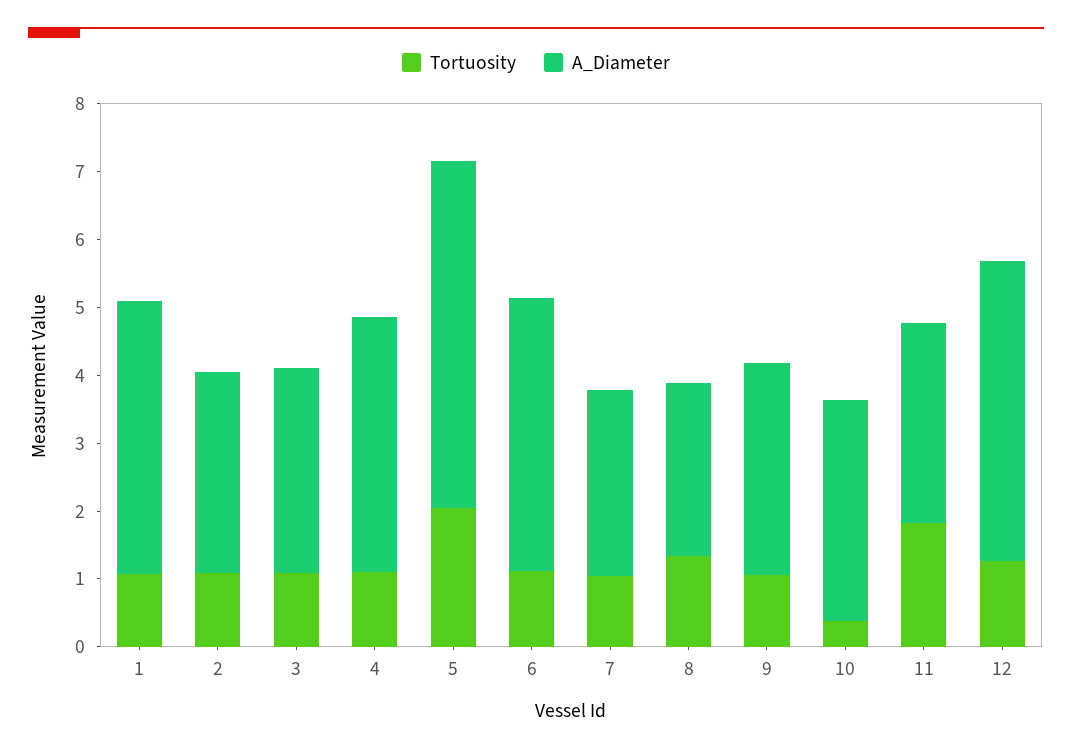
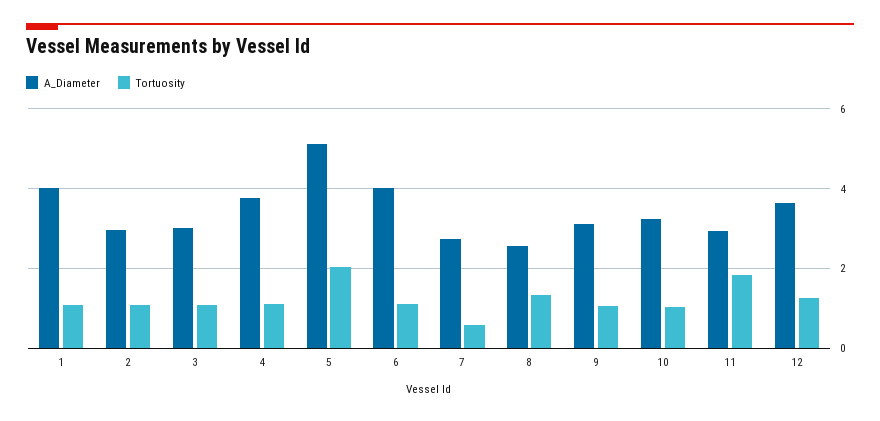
Tortuosity, 7: 1 -> 0.6
Tortuosity, 10: 0.4 -> 1
A_Diameter, 12: 4.4 -> 3.6

